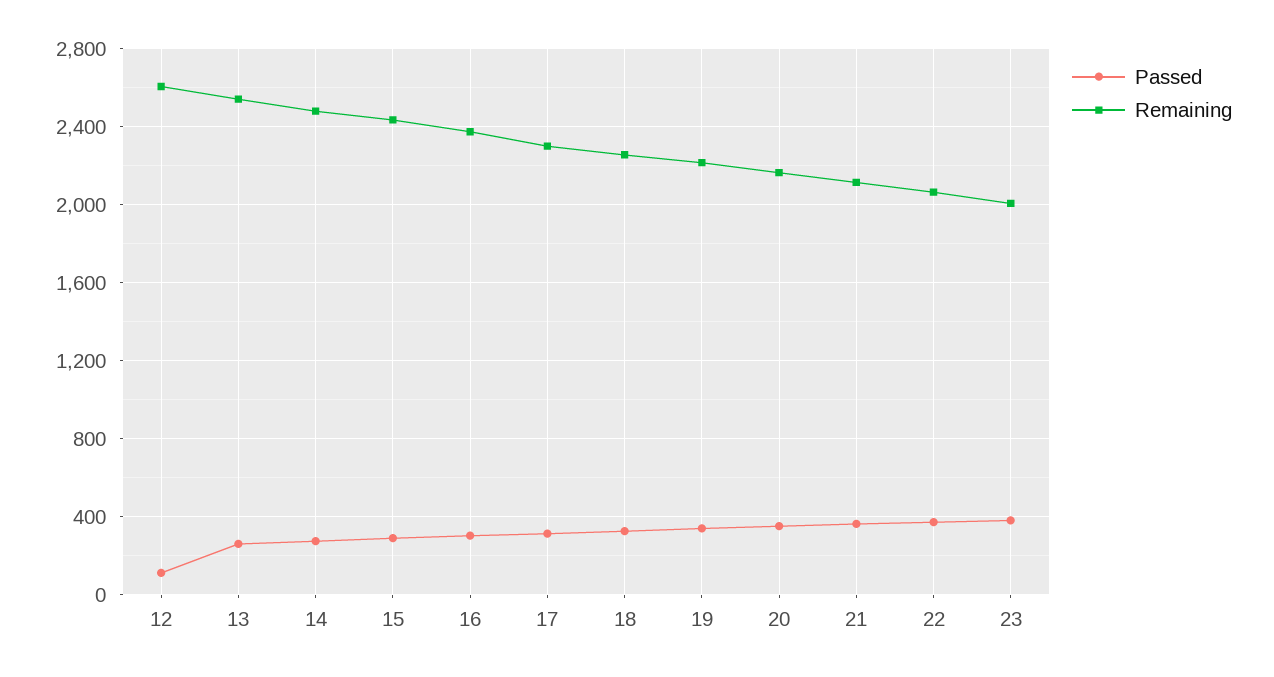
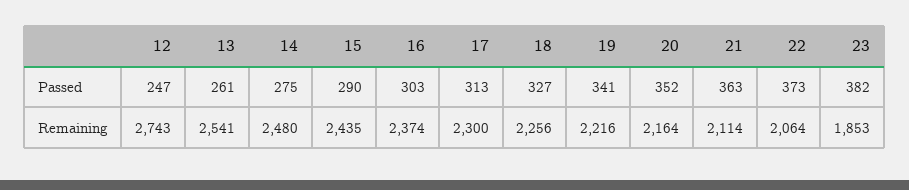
Passed, 12: 100 -> 247
Remaining, 12: 2600 -> 2743
Remaining, 23: 2000 -> 1853

